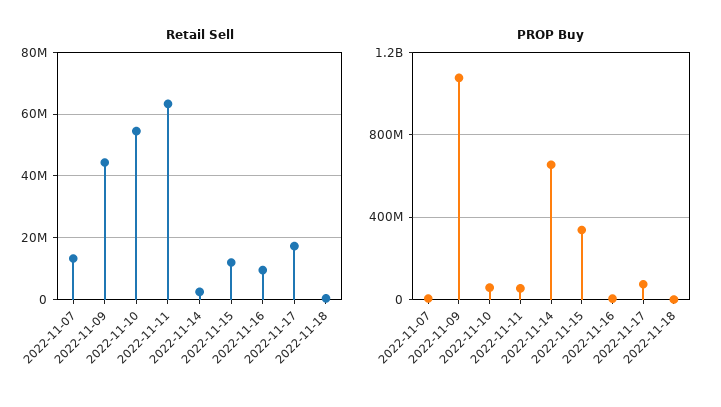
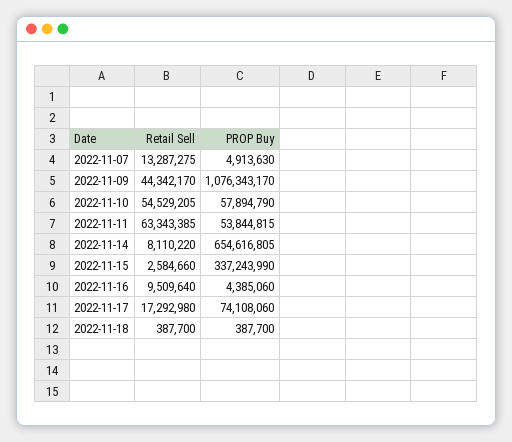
Retail Sell, 2022-11-14: 2000000 -> 8110220
Retail Sell, 2022-11-15: 12000000 -> 2584660

